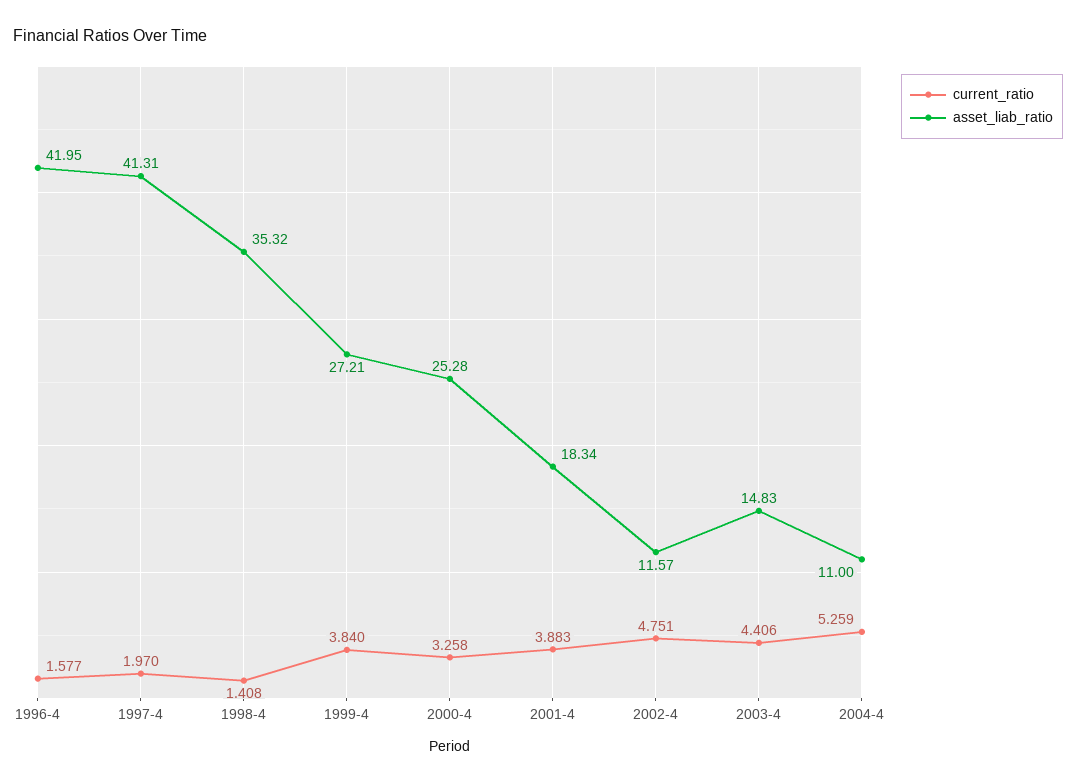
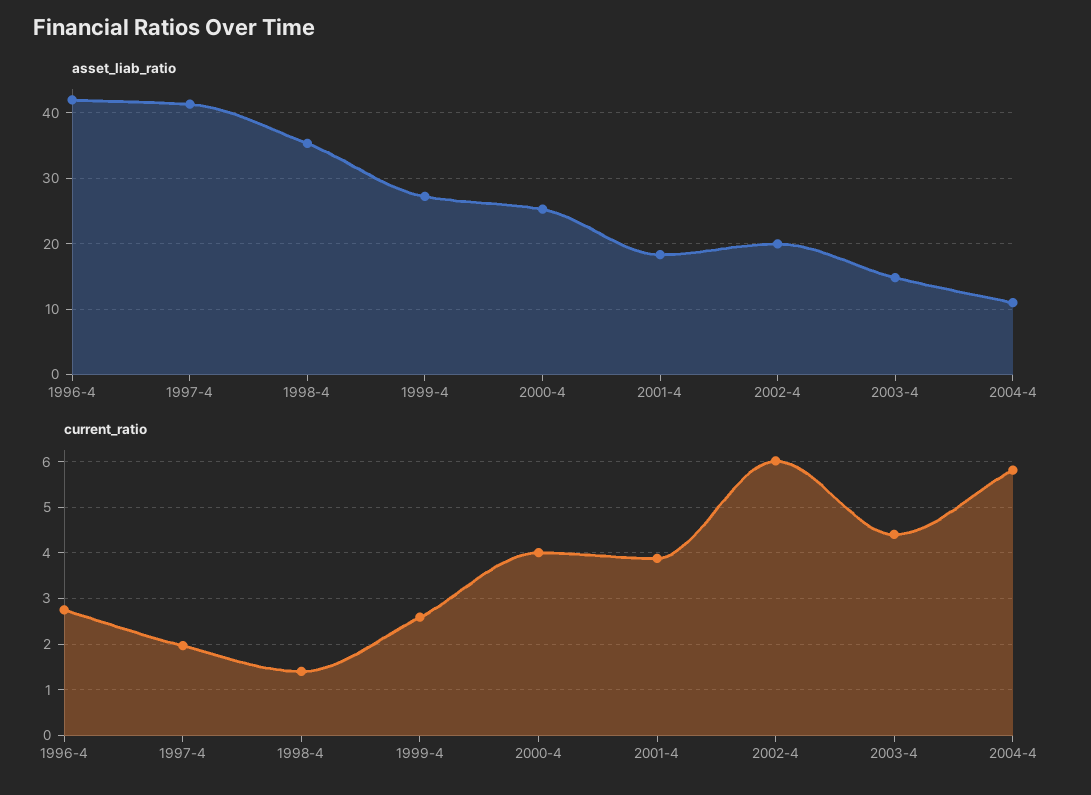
current_ratio, 1996-4: 1.577 -> 2.8
current_ratio, 1999-4: 3.84 -> 2.6
current_ratio, 2000-4: 3.258 -> 4
current_ratio, 2002-4: 4.751 -> 6
asset_liab_ratio, 2002-4: 11.57 -> 20
current_ratio, 2004-4: 5.259 -> 5.8

